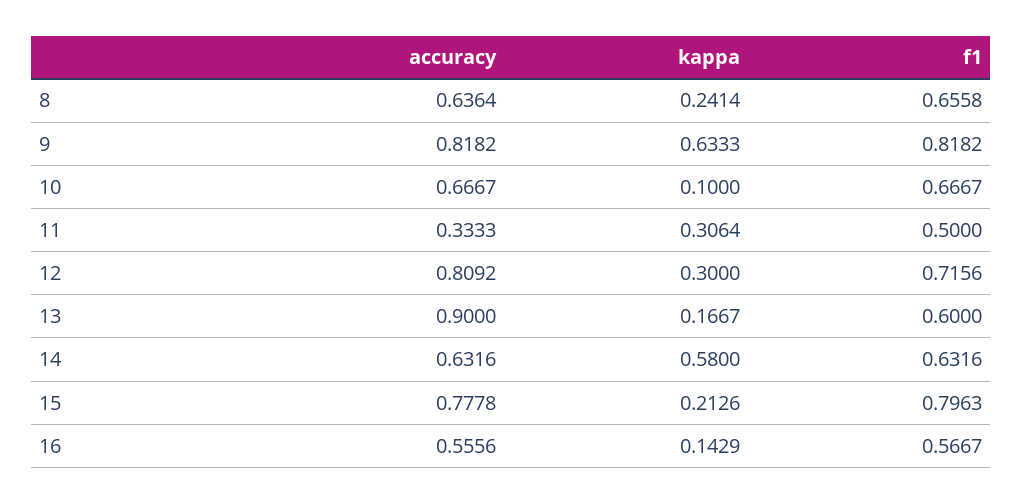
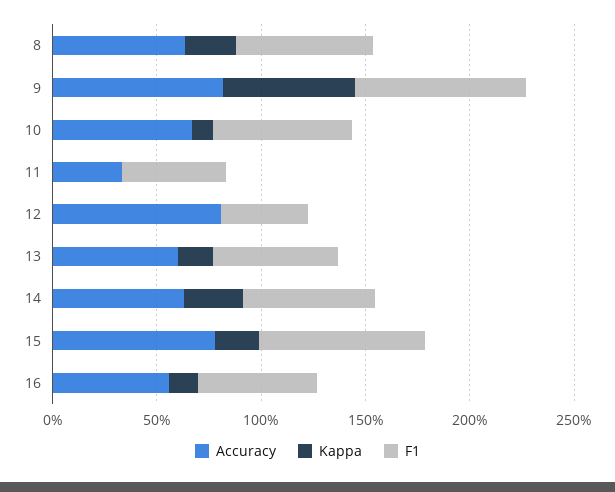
kappa, 11: 0.3064 -> 0
kappa, 12: 0.3 -> 0
f1, 12: 0.7156 -> 0.4
accuracy, 13: 0.9 -> 0.6
kappa, 14: 0.58 -> 0.3

